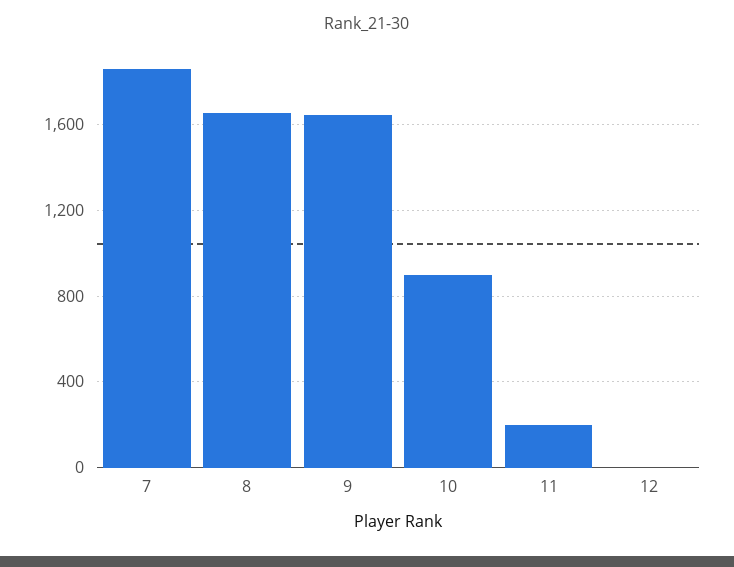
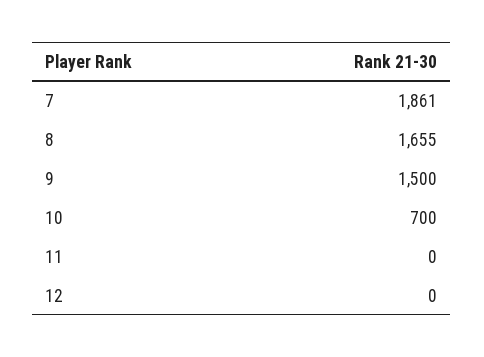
9: 1650 -> 1500
10: 900 -> 700
11: 200 -> 0

